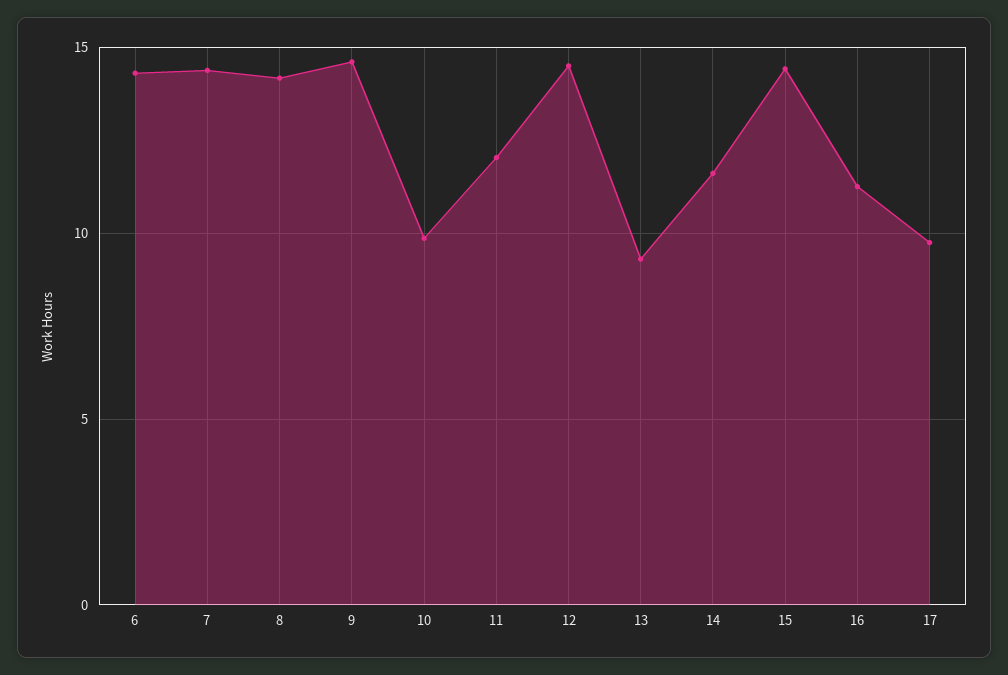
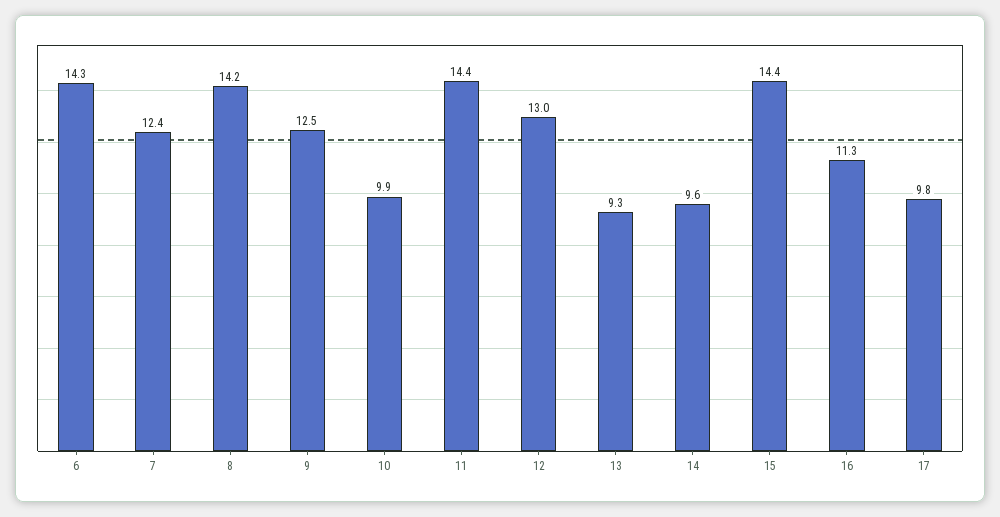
7: 14.5 -> 12.4
9: 14.5 -> 12.5
11: 12 -> 14.4
12: 14.5 -> 13
14: 11.5 -> 9.6

